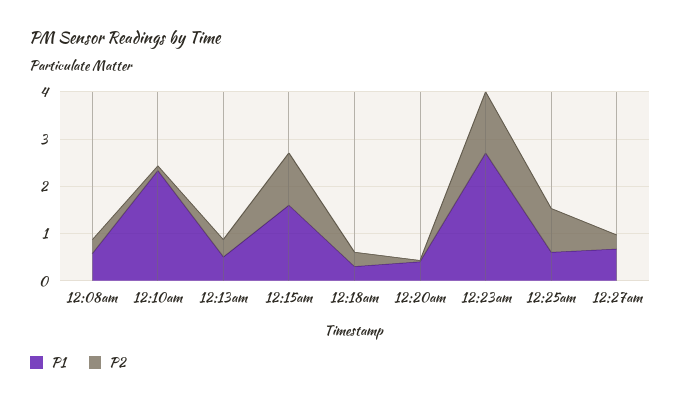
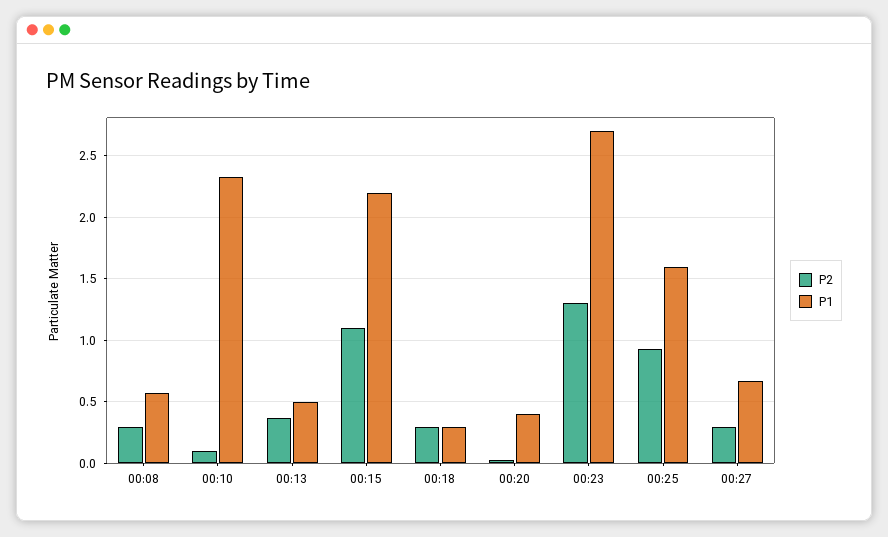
P1, 12:15am: 1.6 -> 2.2
P1, 12:25am: 0.6 -> 1.6

